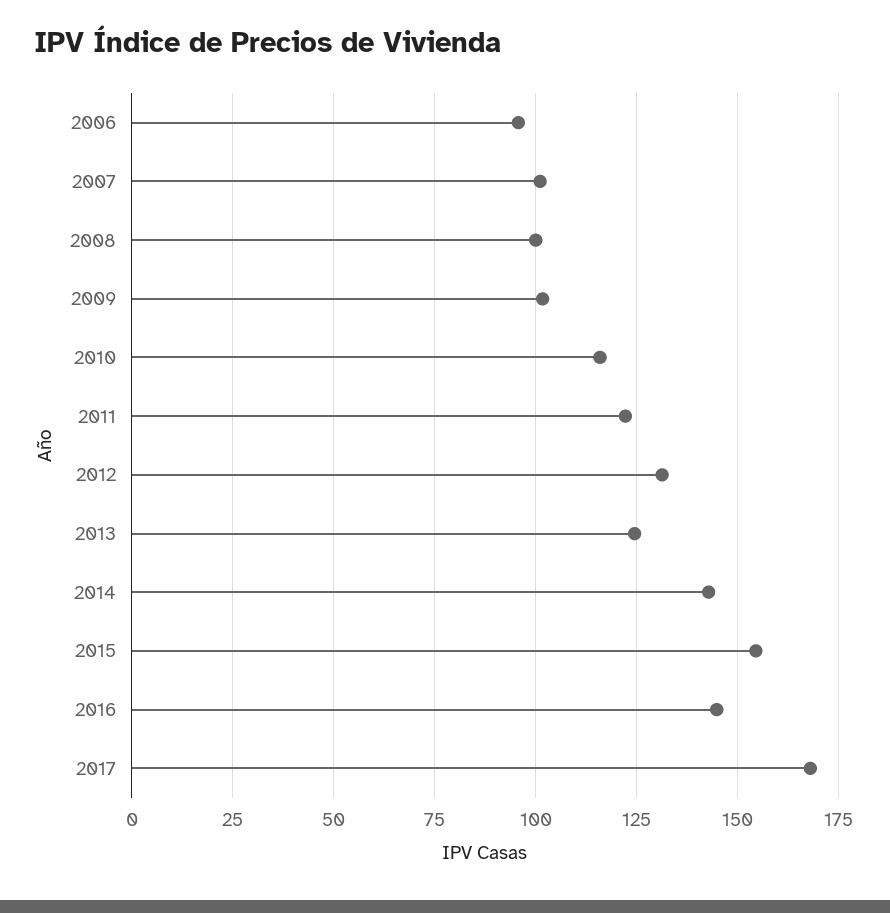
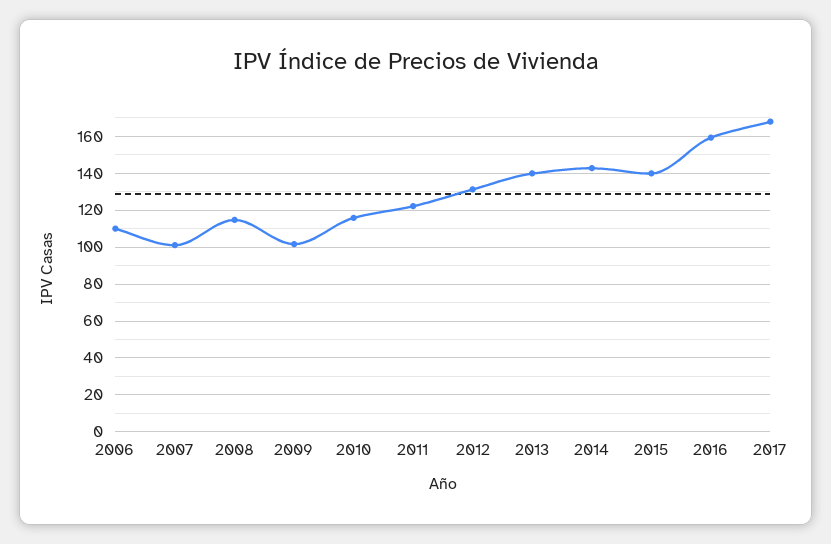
2006: 95 -> 110
2008: 100 -> 115
2013: 125 -> 140
2015: 155 -> 140
2016: 145 -> 160

